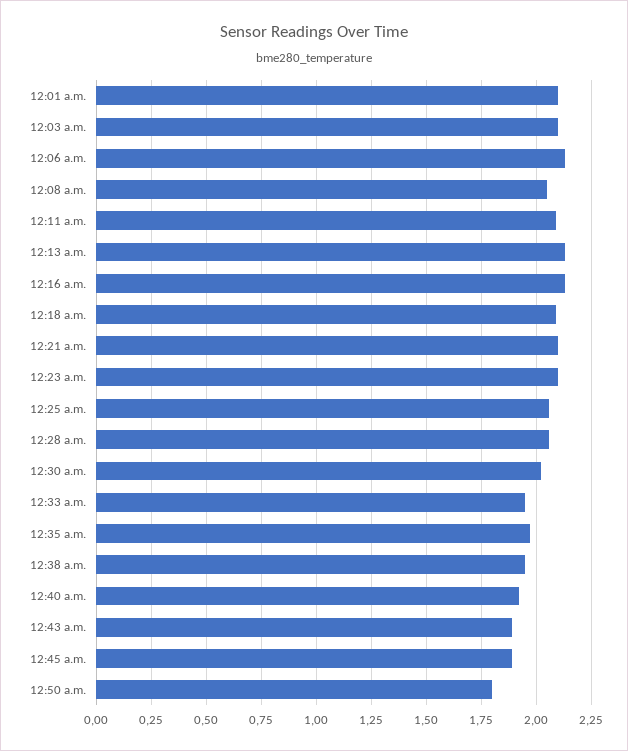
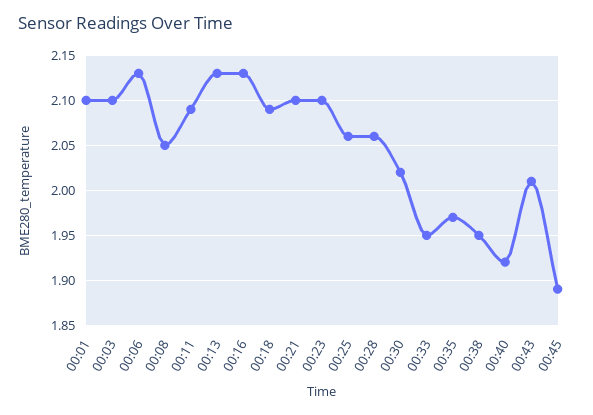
12:43 a.m.: 1.9 -> 2.01
12:50 a.m.: 1.8 -> none

